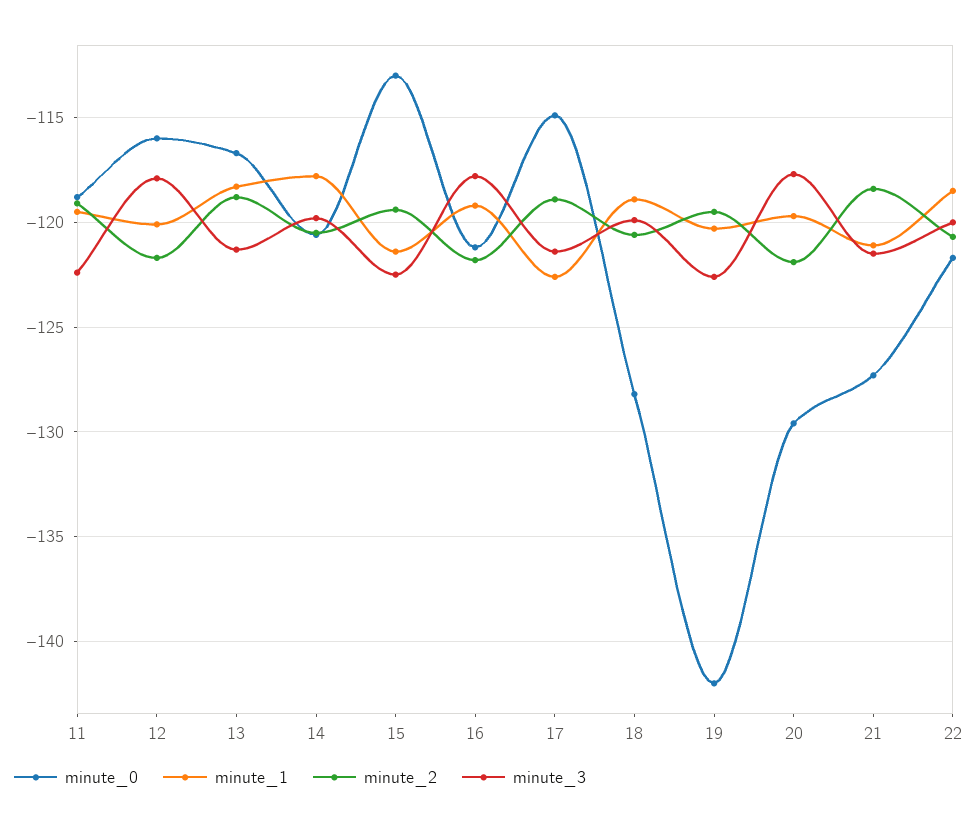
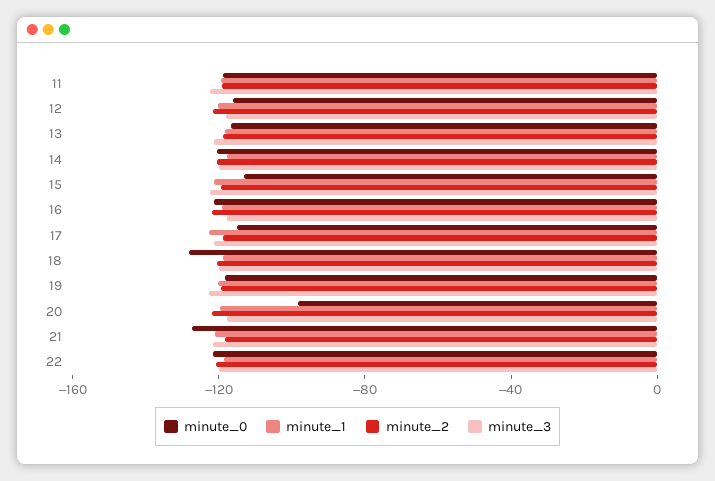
minute_0, 19: -142 -> -120
minute_0, 20: -129.5 -> -100

